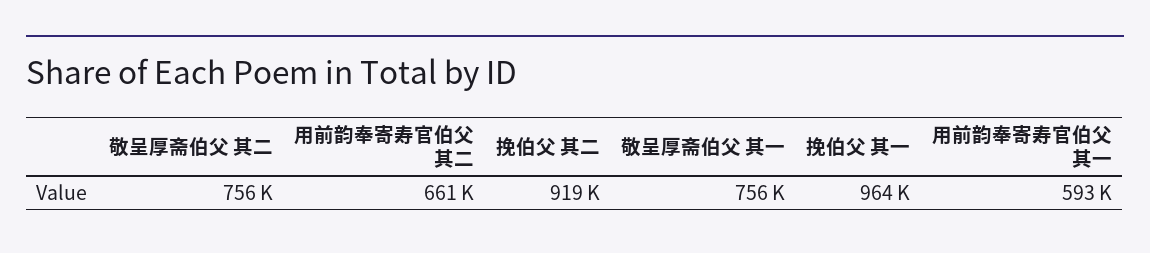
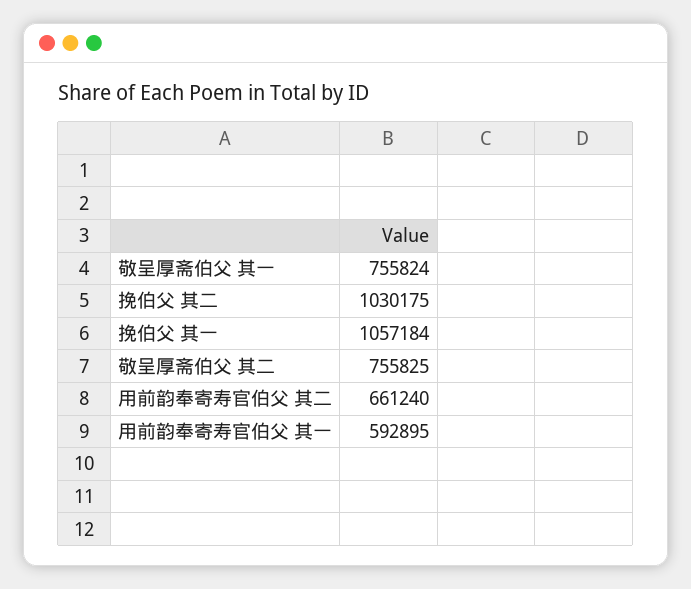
挽伯父 其二: 919000 -> 1030175
挽伯父 其一: 964000 -> 1057184

